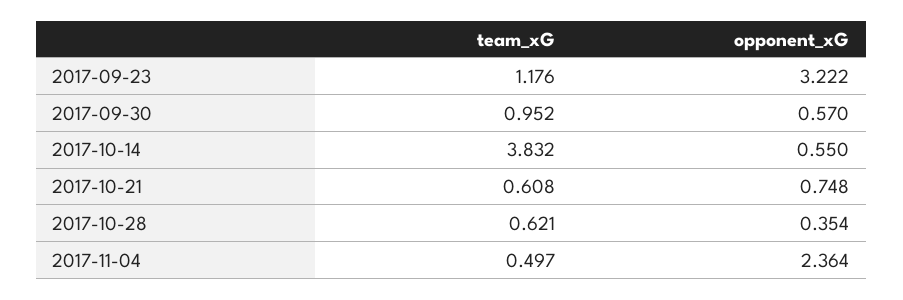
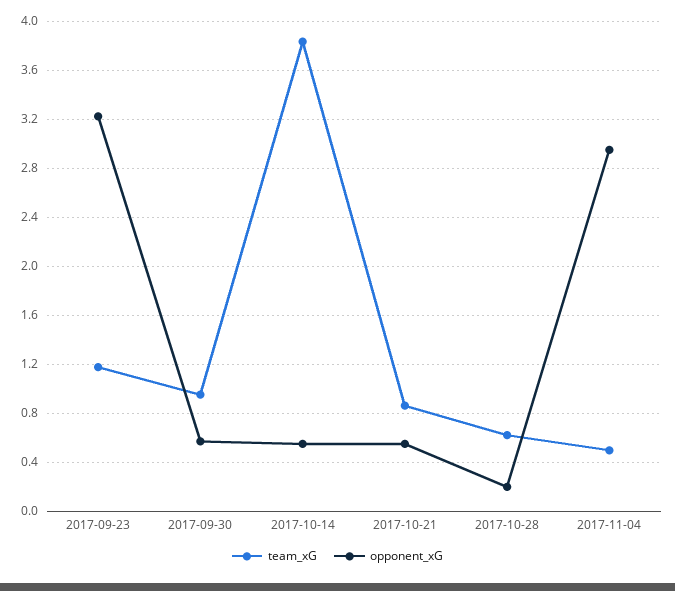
team_xG, 2017-10-21: 0.608 -> 0.85
opponent_xG, 2017-10-21: 0.748 -> 0.55
opponent_xG, 2017-10-28: 0.354 -> 0.2
opponent_xG, 2017-11-04: 2.364 -> 2.95

